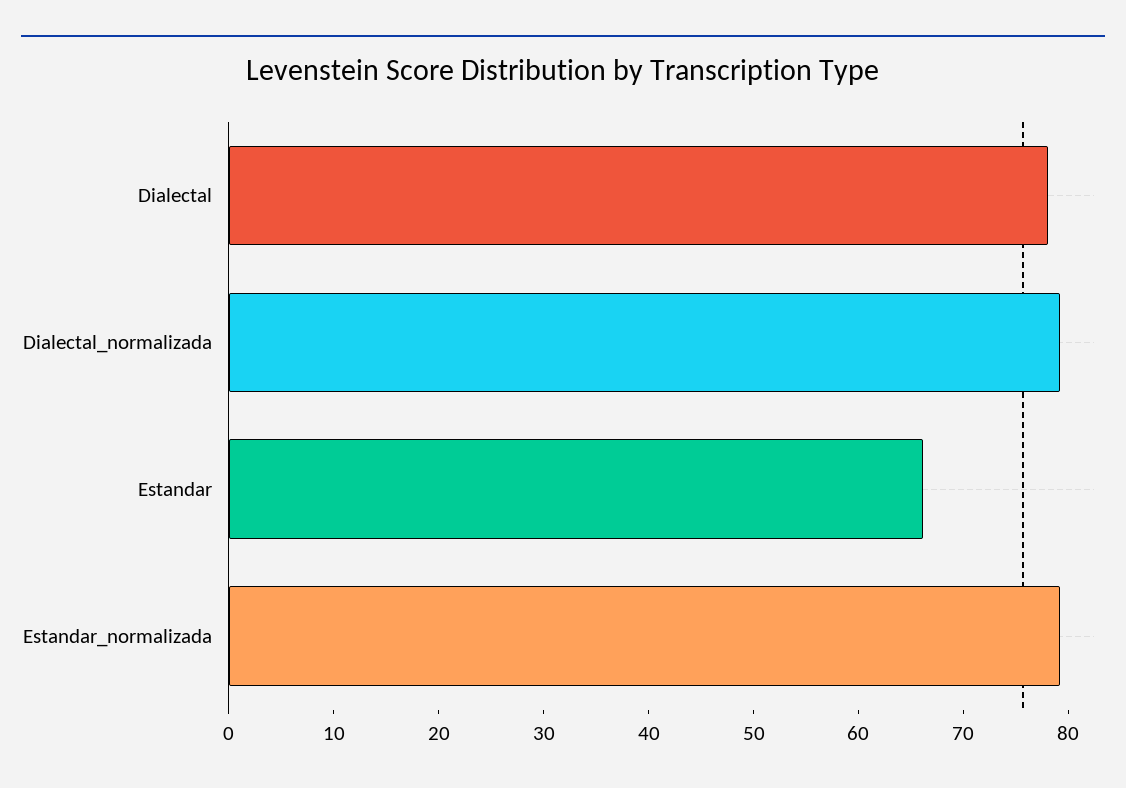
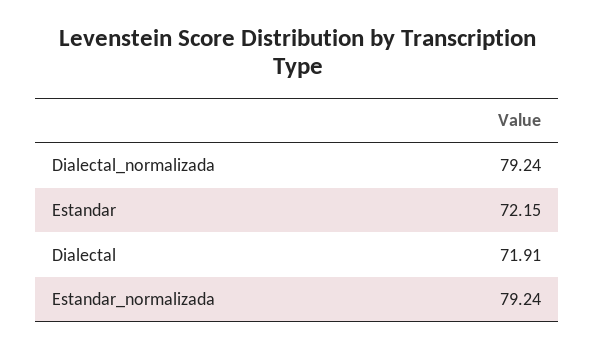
Dialectal: 78 -> 71.91
Estandar: 66 -> 72.15

